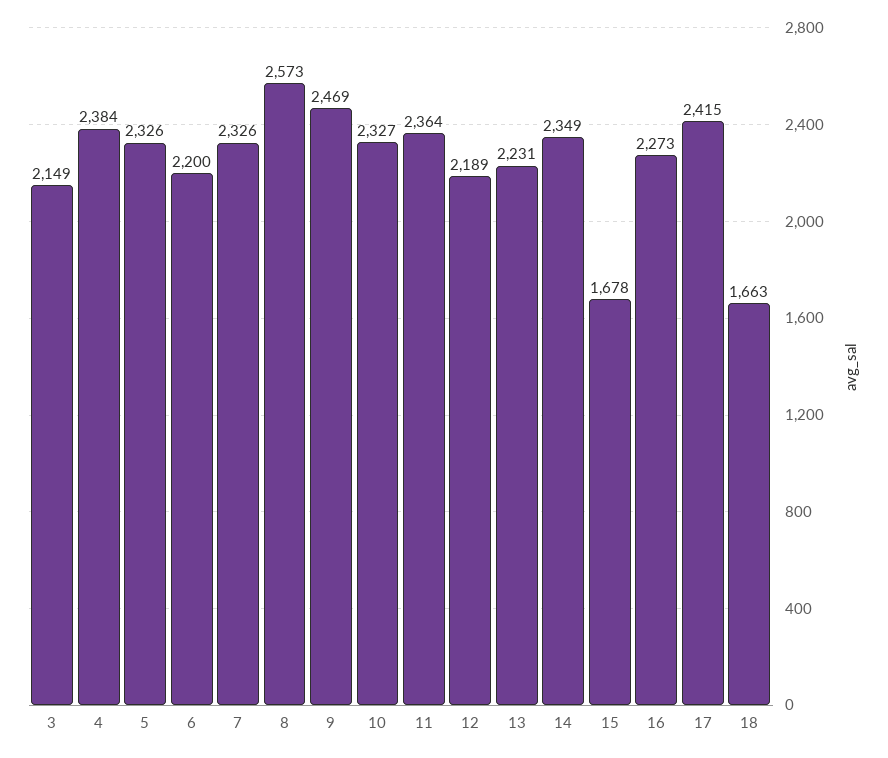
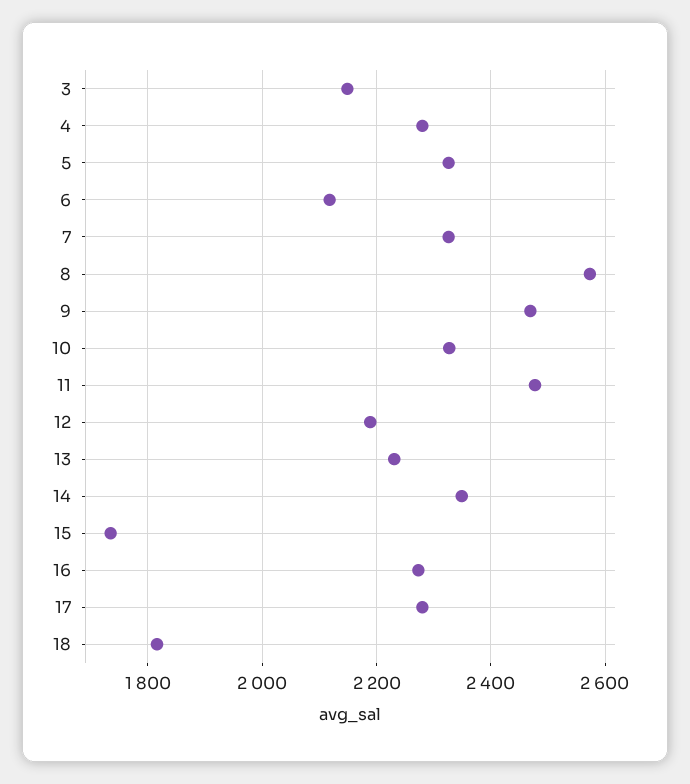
4: 2384 -> 2280
6: 2200 -> 2120
11: 2364 -> 2480
15: 1678 -> 1740
17: 2415 -> 2280
18: 1663 -> 1820

